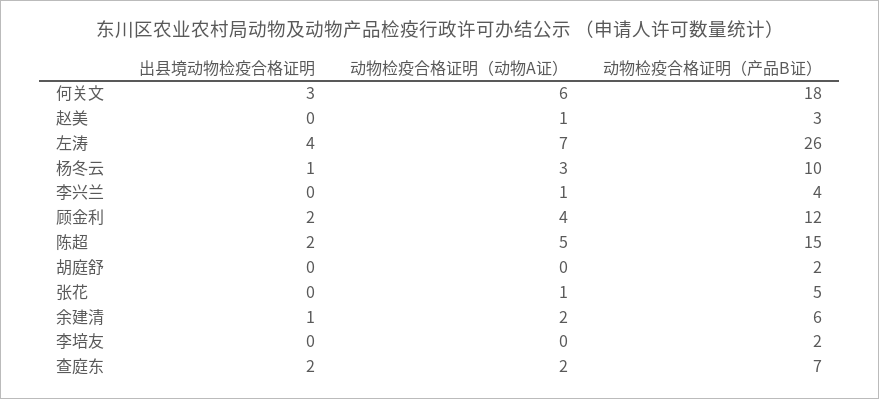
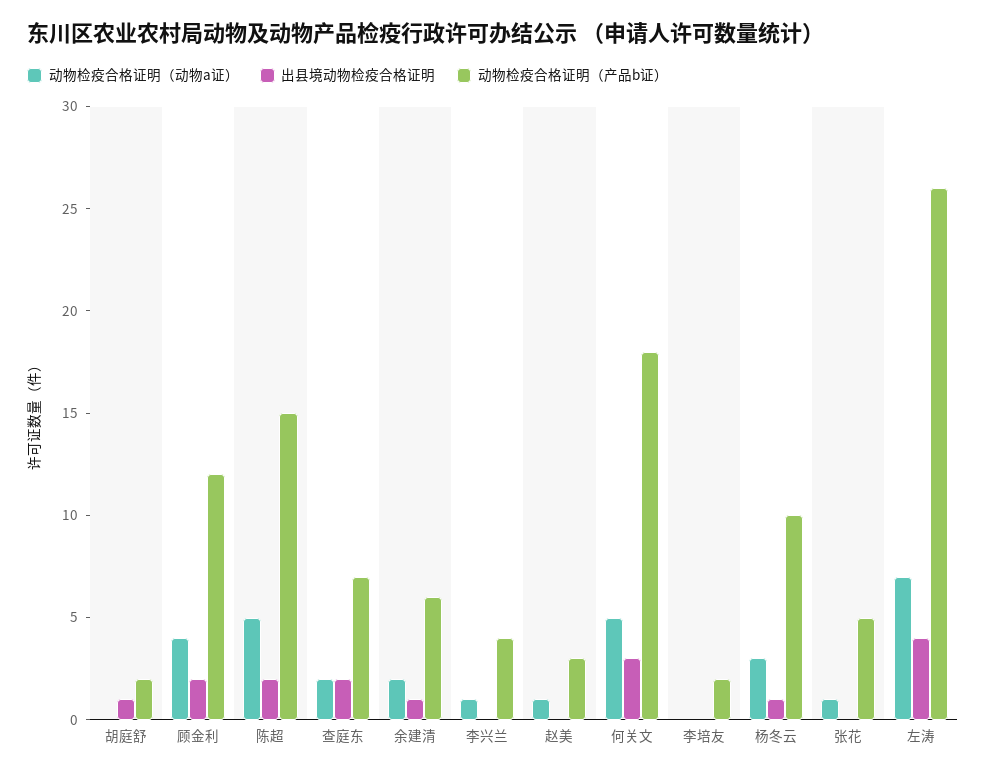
动物检疫合格证明（动物A证）, 何关文: 6 -> 5
出县境动物检疫合格证明, 胡庭舒: 0 -> 1

